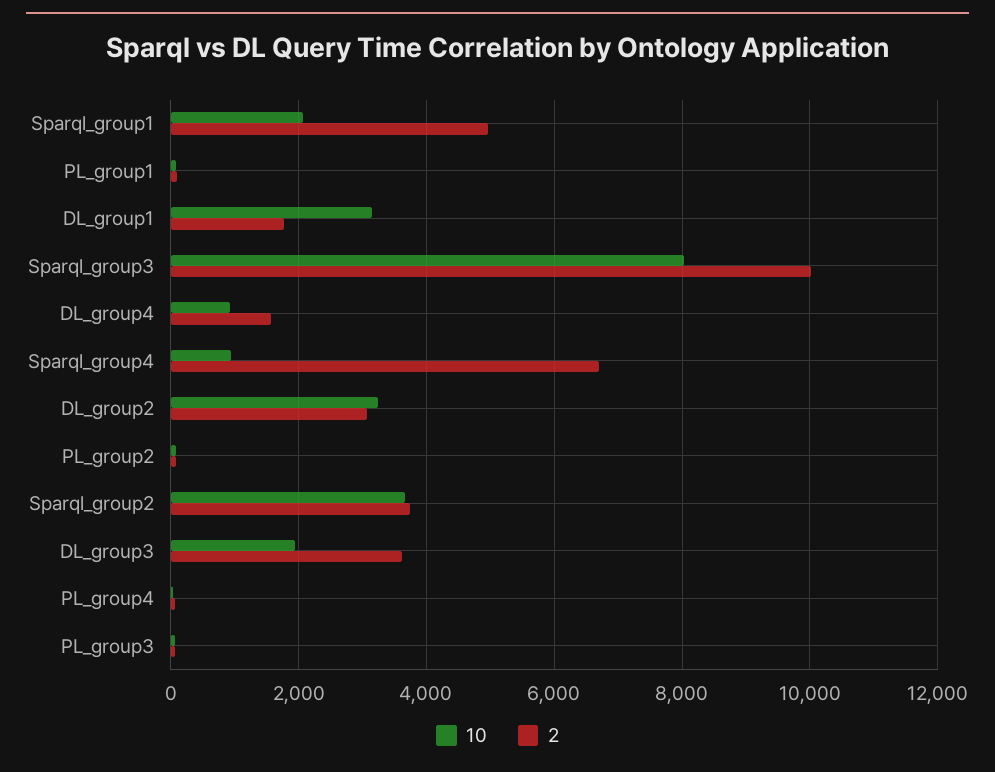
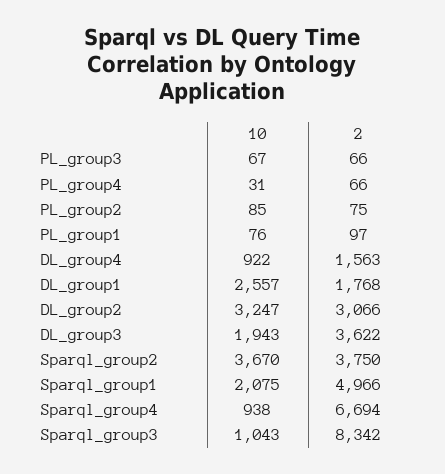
10, DL_group1: 3200 -> 2557
10, Sparql_group3: 8000 -> 1043
2, Sparql_group3: 10000 -> 8342

